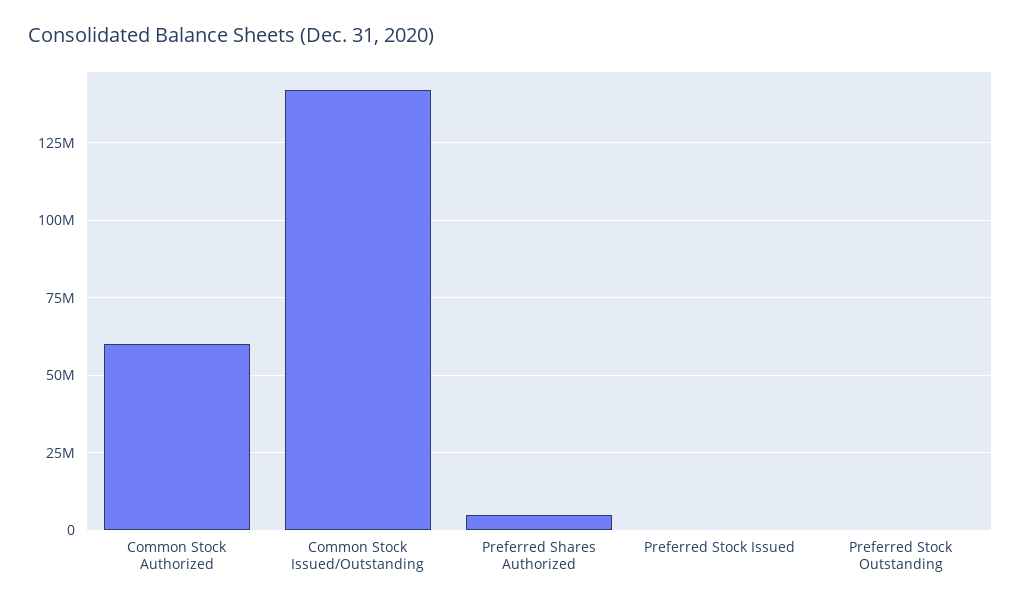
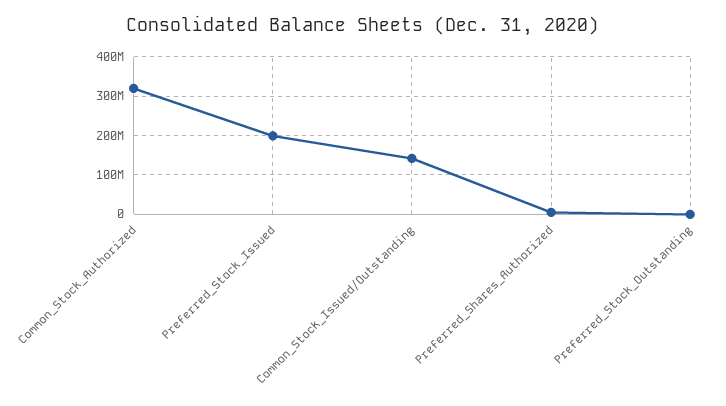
Common Stock Authorized: 60000000 -> 320000000
Preferred Stock Issued: 0 -> 200000000

